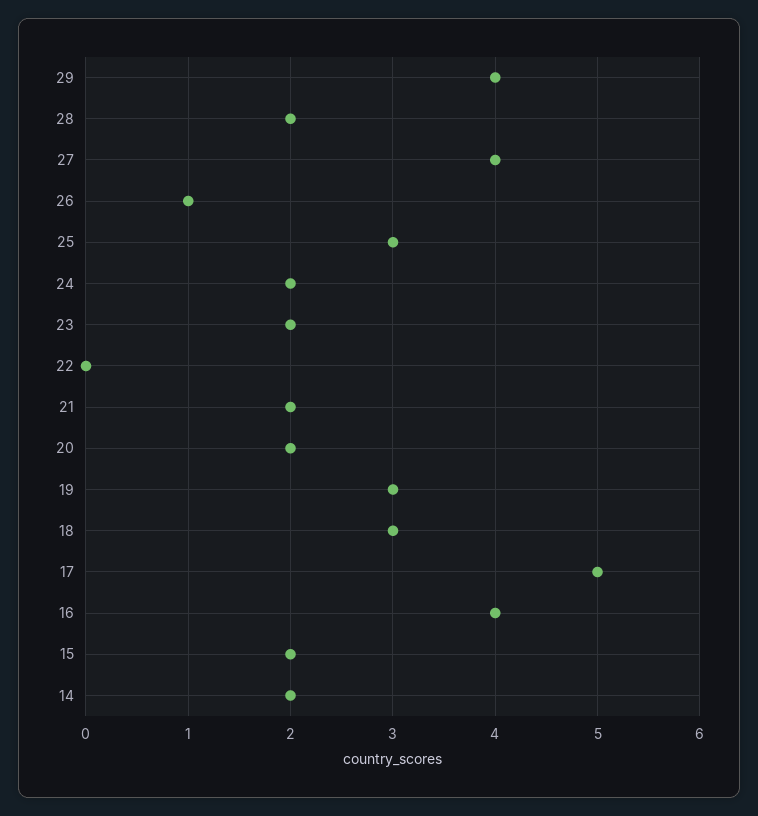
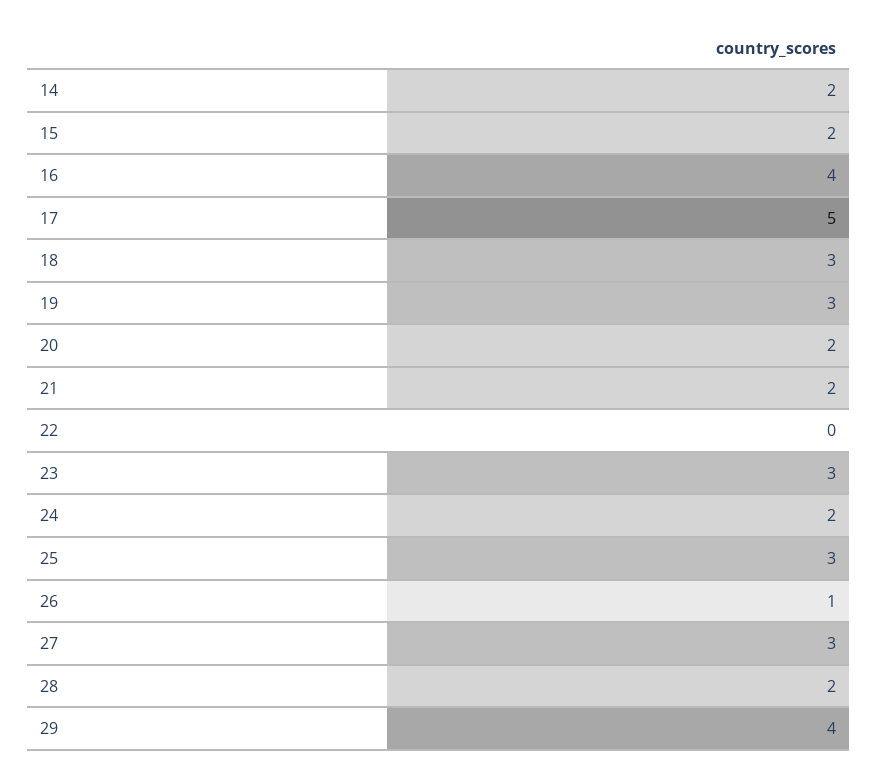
27: 4 -> 3
23: 2 -> 3

